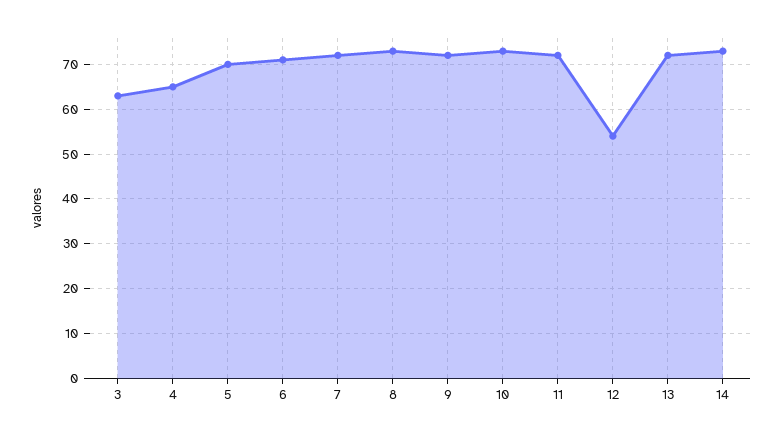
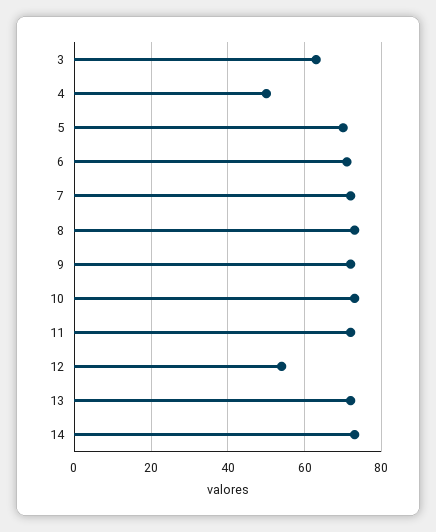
4: 65 -> 50

